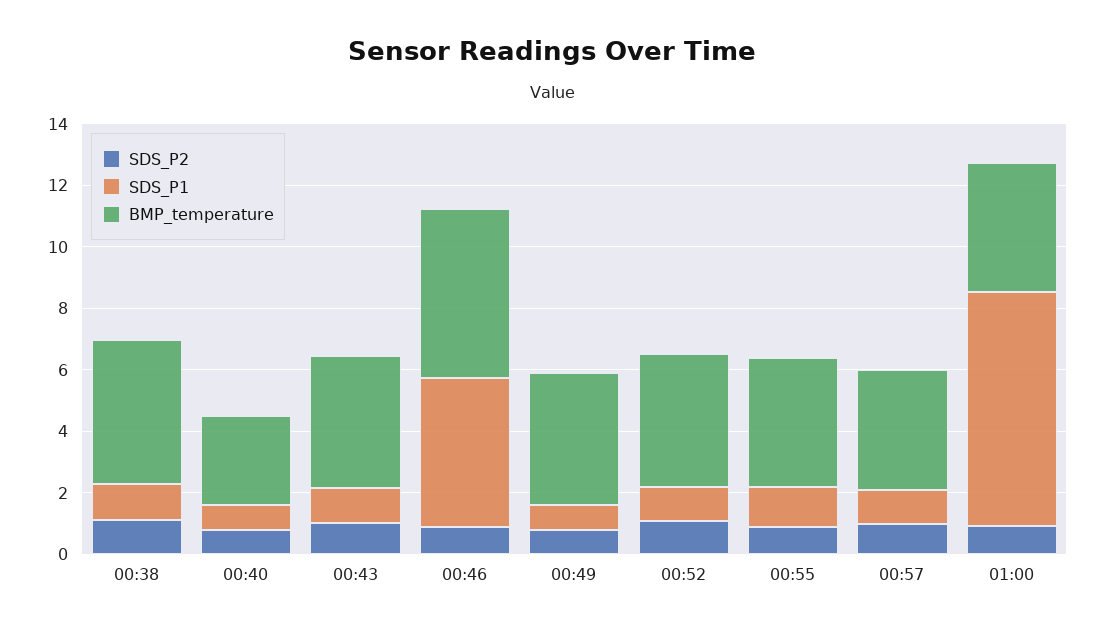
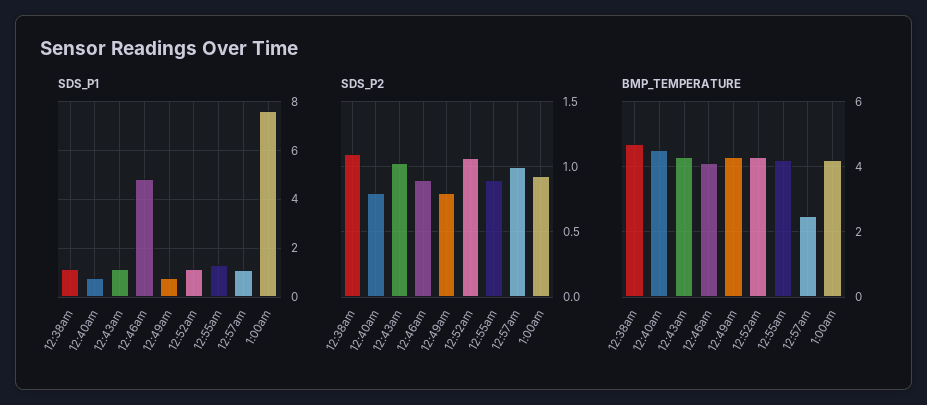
BMP_temperature, 00:40: 3 -> 4.5
BMP_temperature, 00:46: 5.5 -> 4
BMP_temperature, 00:57: 4 -> 2.5

